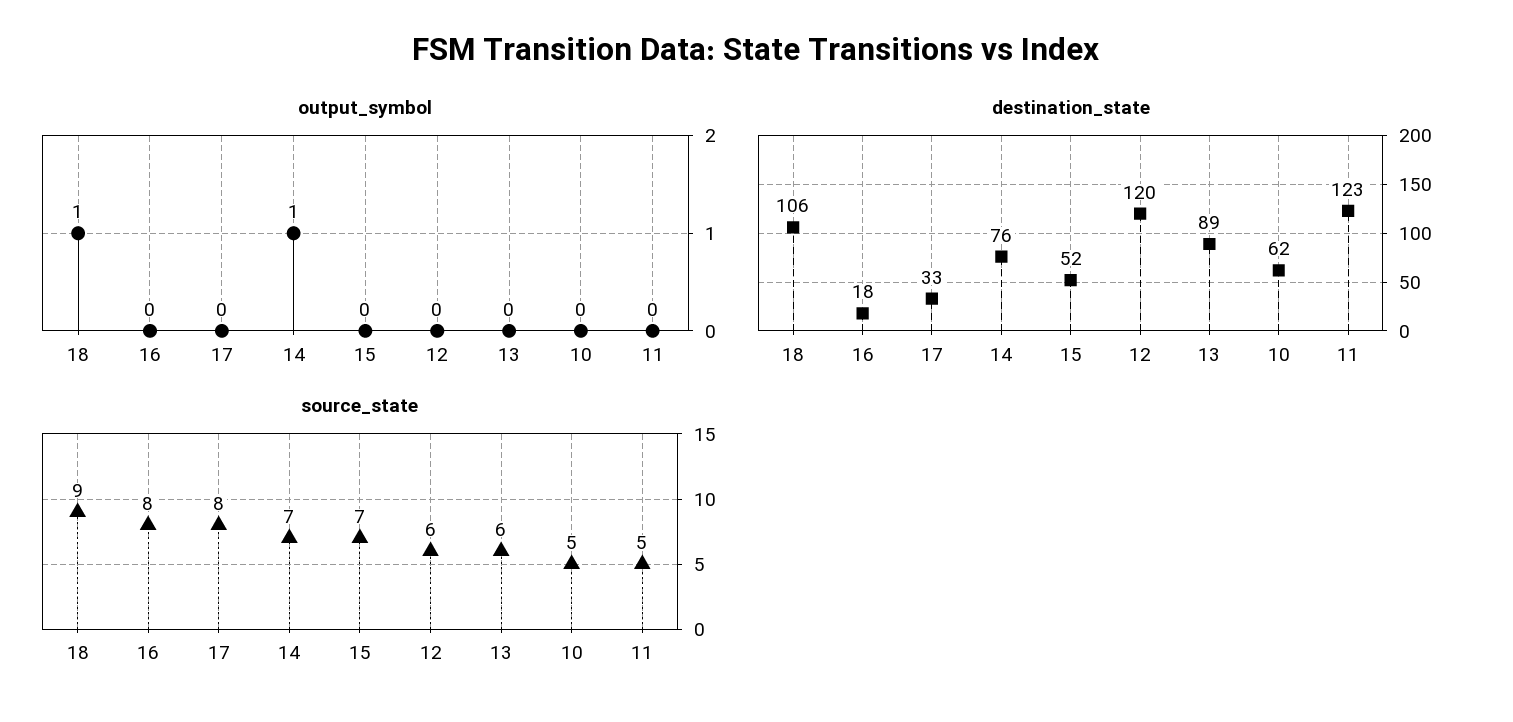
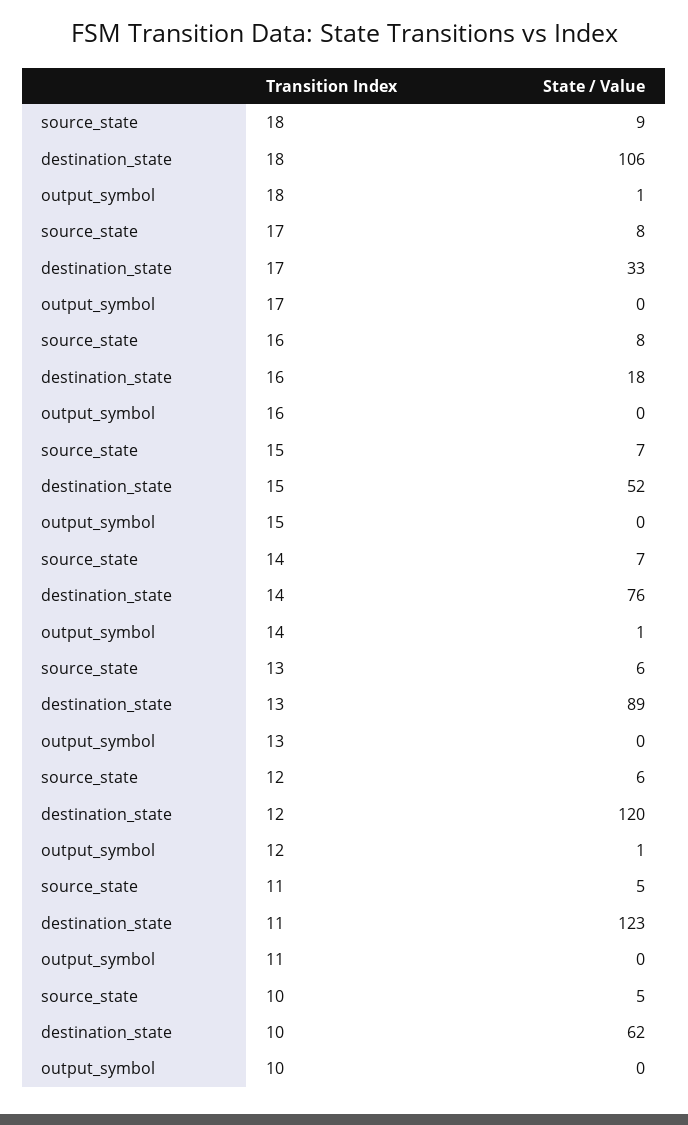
output_symbol, 12: 0 -> 1

